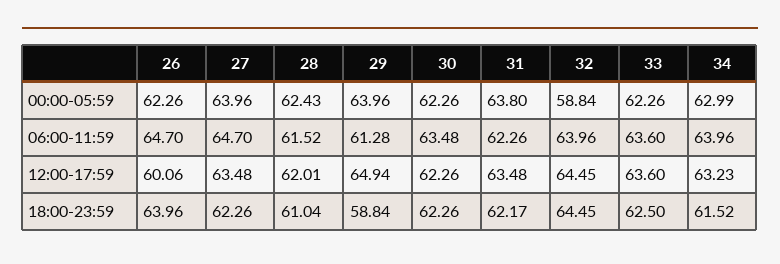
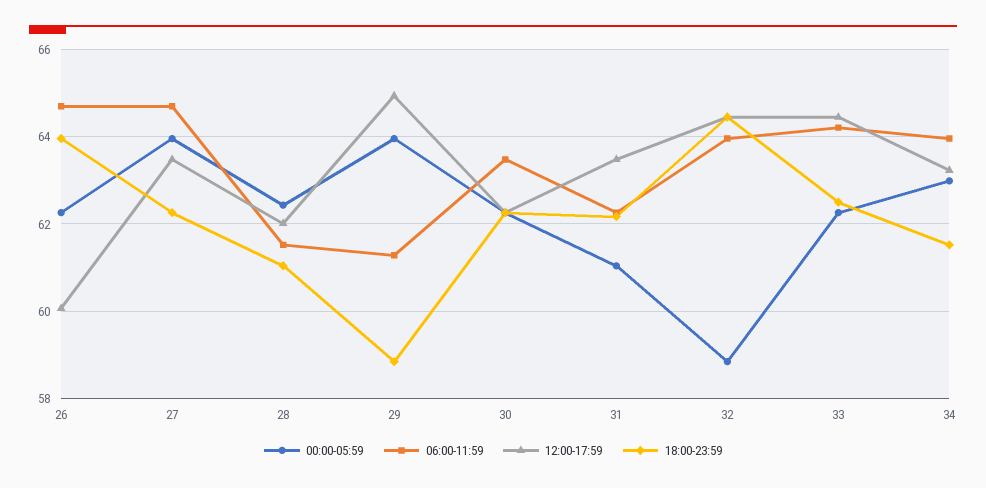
00:00-05:59, 31: 63.8 -> 61
06:00-11:59, 33: 63.6 -> 64.2
12:00-17:59, 33: 63.6 -> 64.4

